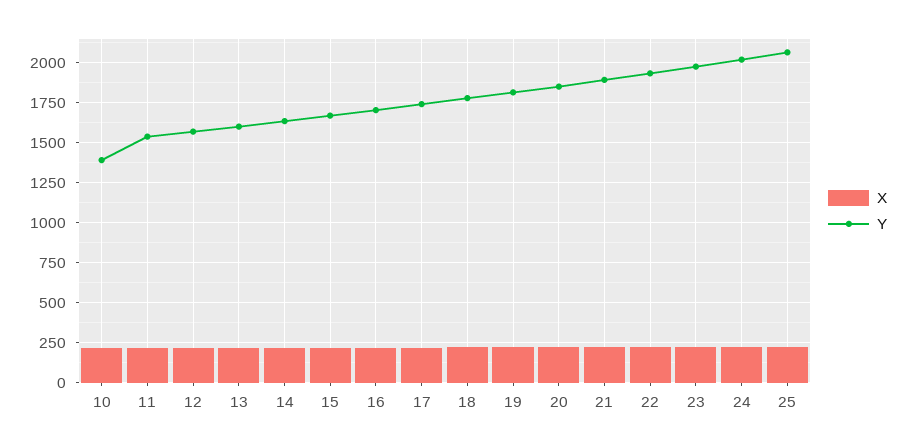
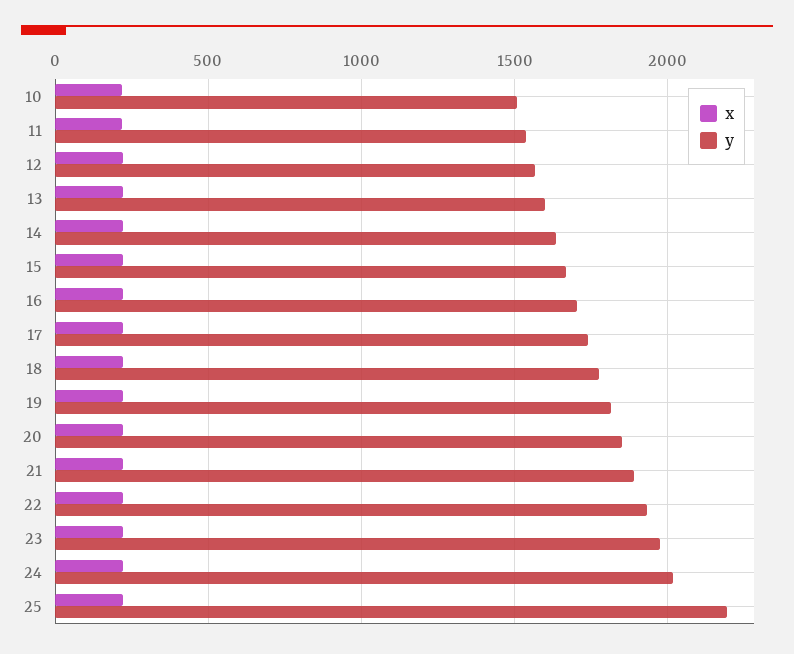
Y, 10: 1400 -> 1500
Y, 25: 2050 -> 2200

